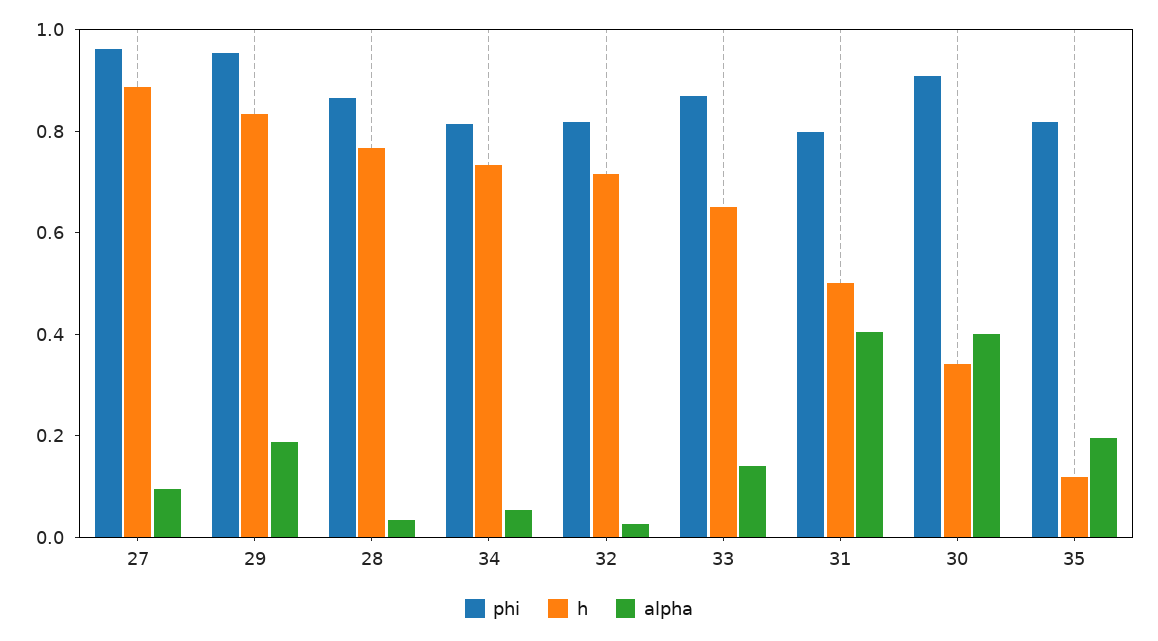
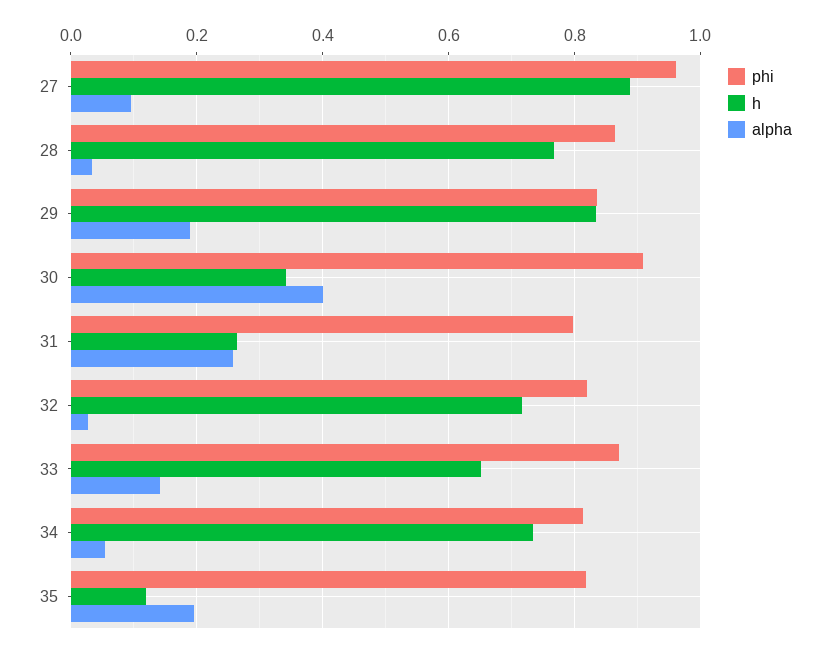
phi, 29: 0.95 -> 0.84
h, 31: 0.5 -> 0.26
alpha, 31: 0.4 -> 0.26

